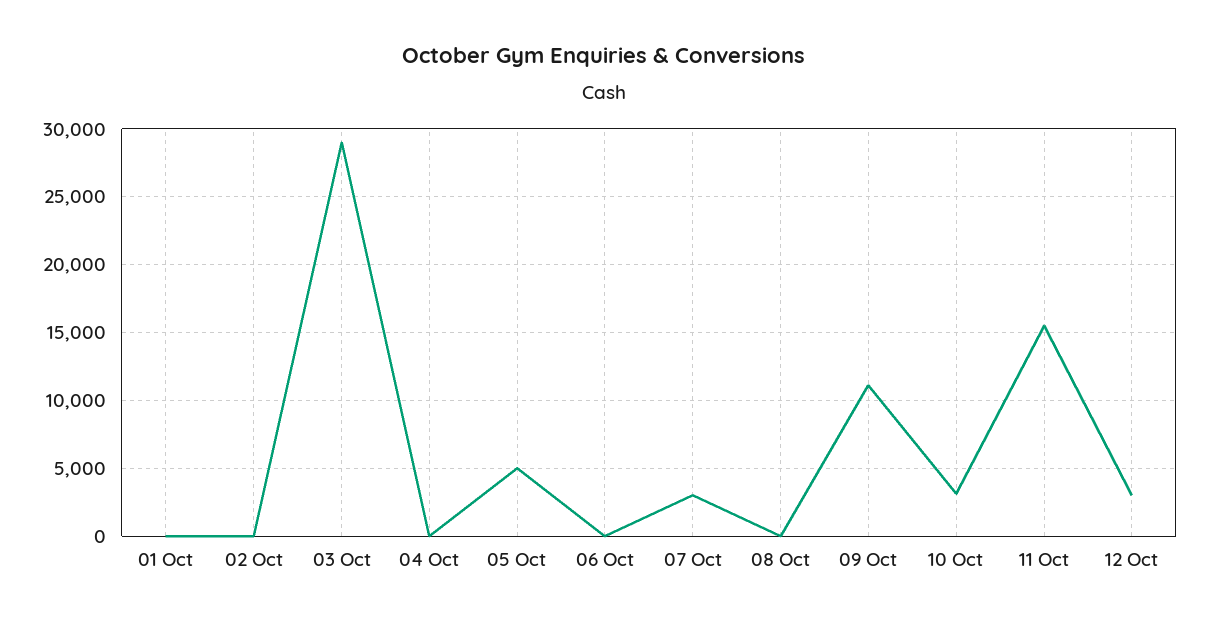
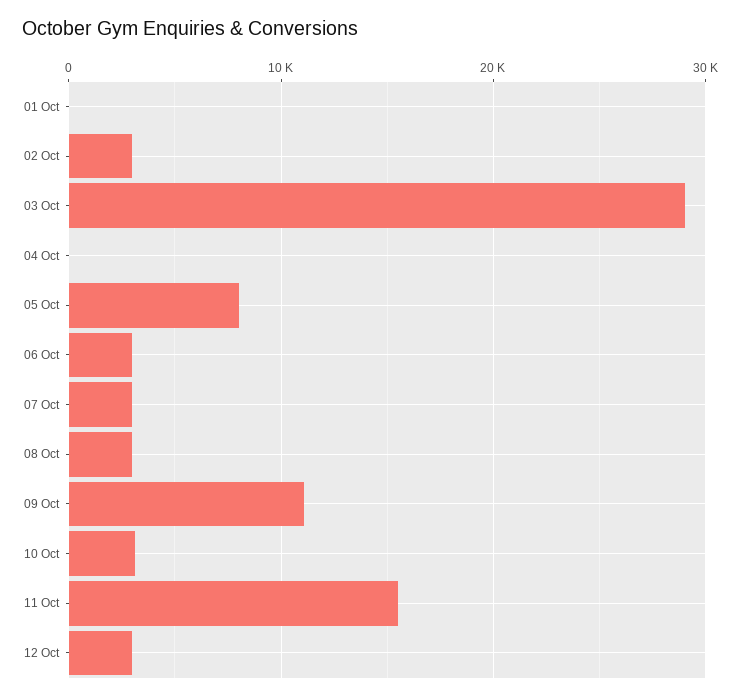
02 Oct: 0 -> 3000
05 Oct: 5000 -> 8000
06 Oct: 0 -> 3000
08 Oct: 0 -> 3000

